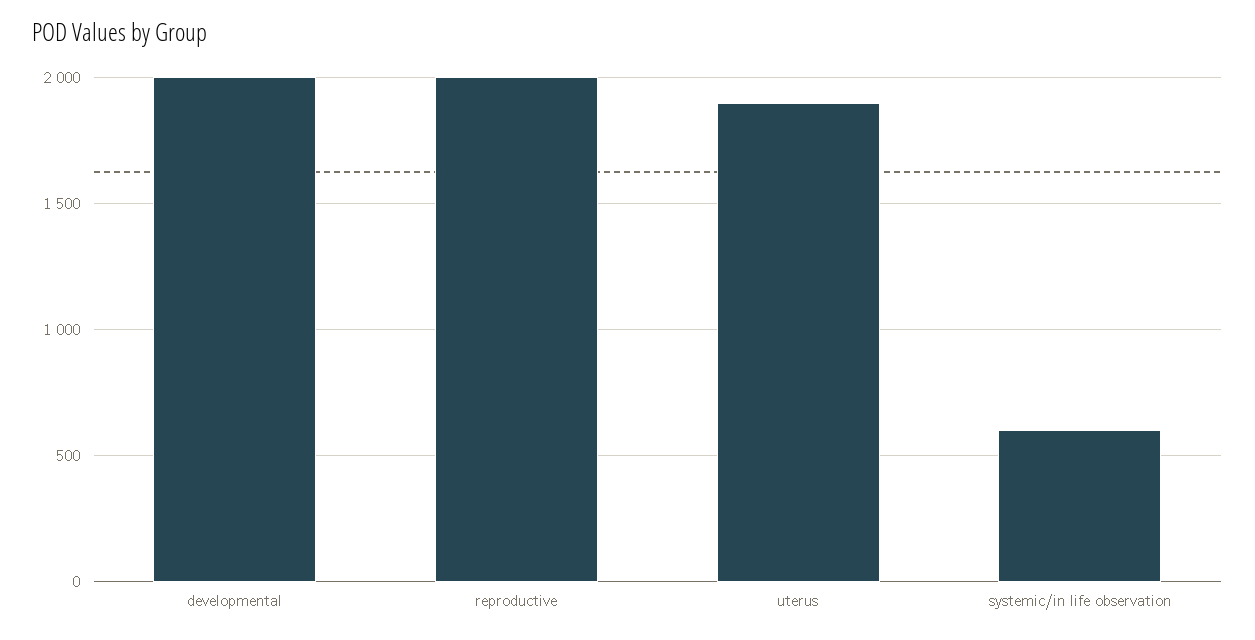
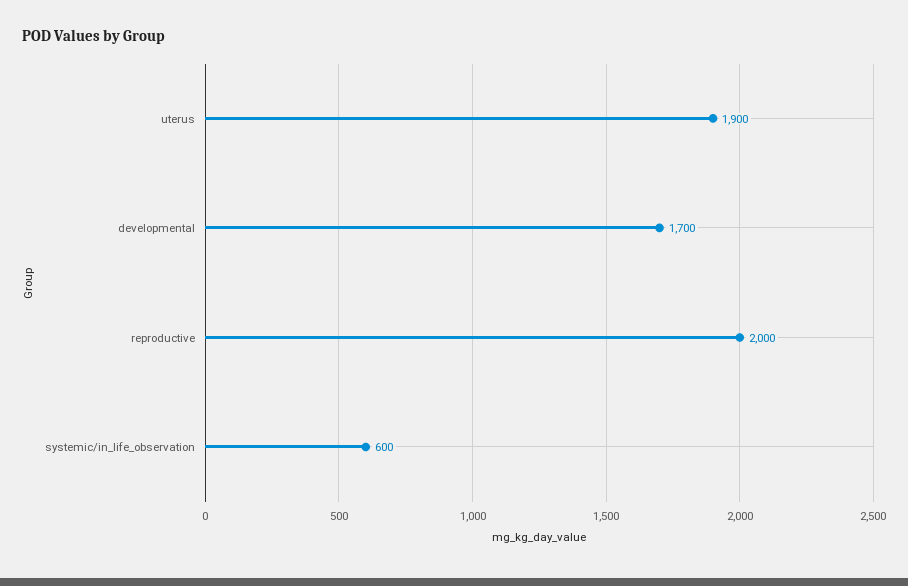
developmental: 2000 -> 1700

